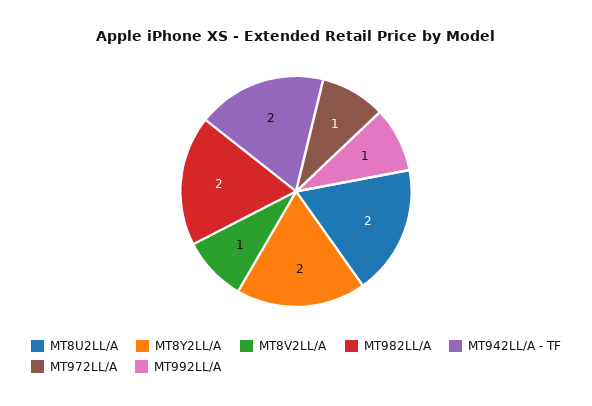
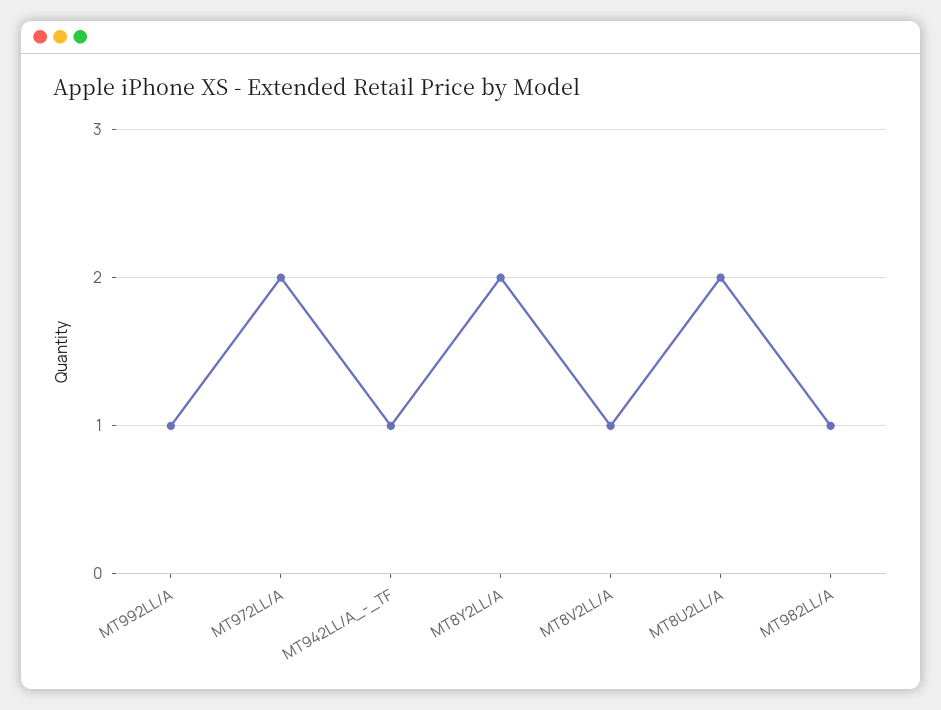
MT982LL/A: 2 -> 1
MT942LL/A - TF: 2 -> 1
MT972LL/A: 1 -> 2

